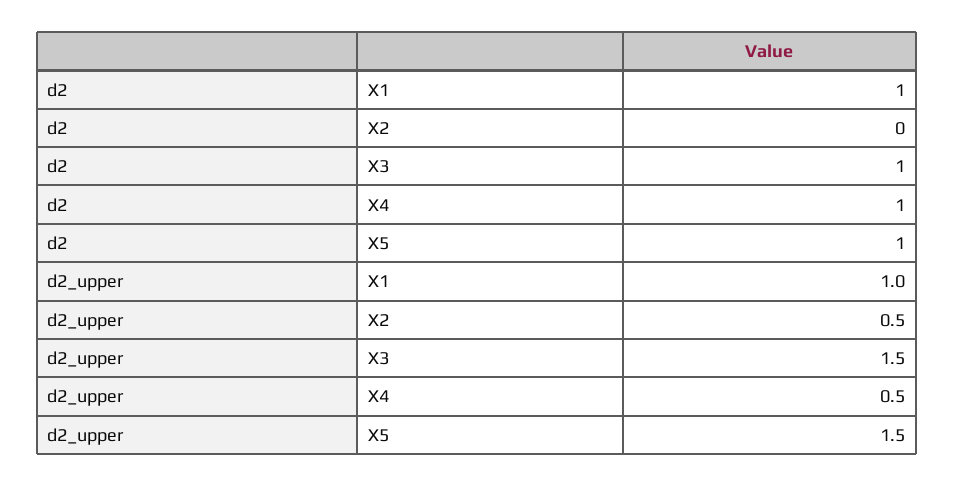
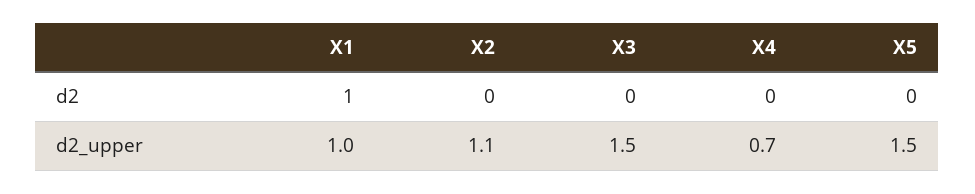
d2, X3: 1 -> 0
d2, X4: 1 -> 0
d2, X5: 1 -> 0
d2_upper, X2: 0.5 -> 1.1
d2_upper, X4: 0.5 -> 0.7

